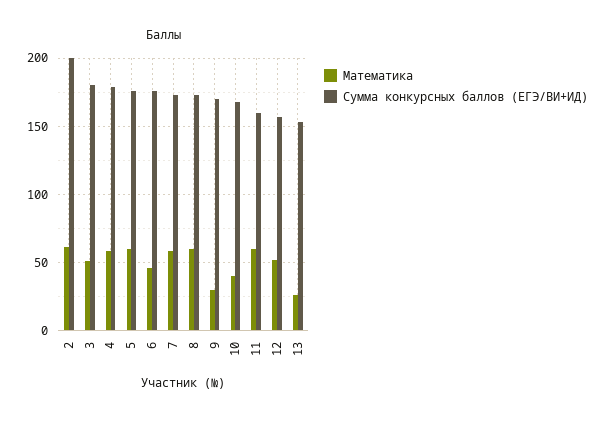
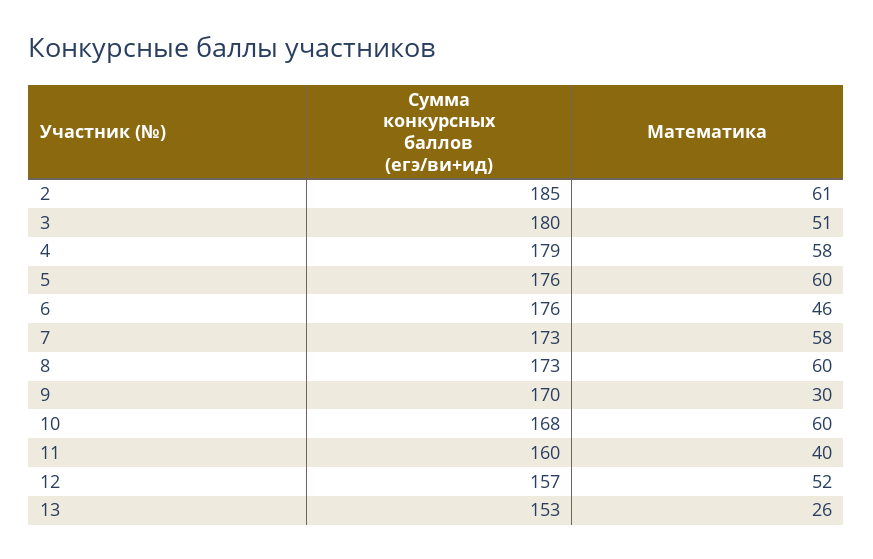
Сумма конкурсных баллов (ЕГЭ/ВИ+ИД), 2: 200 -> 185
Математика, 10: 40 -> 60
Математика, 11: 60 -> 40

